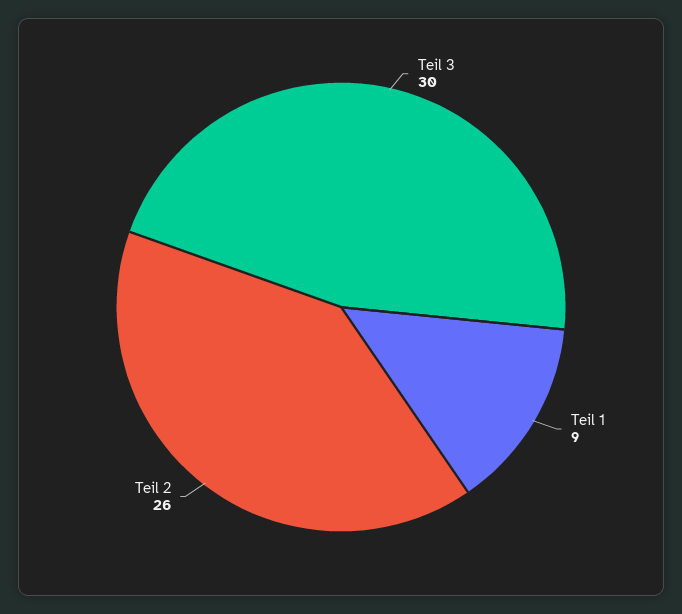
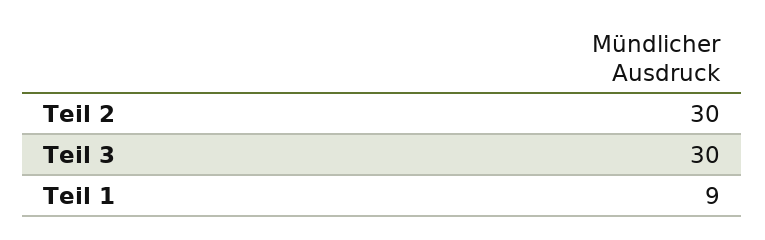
Teil 2: 26 -> 30

